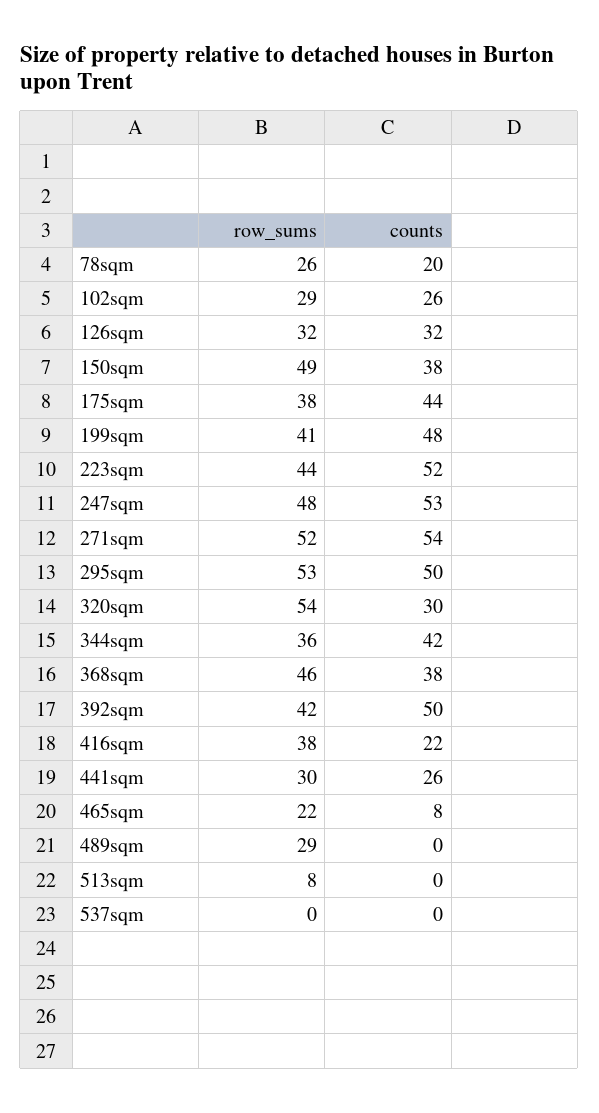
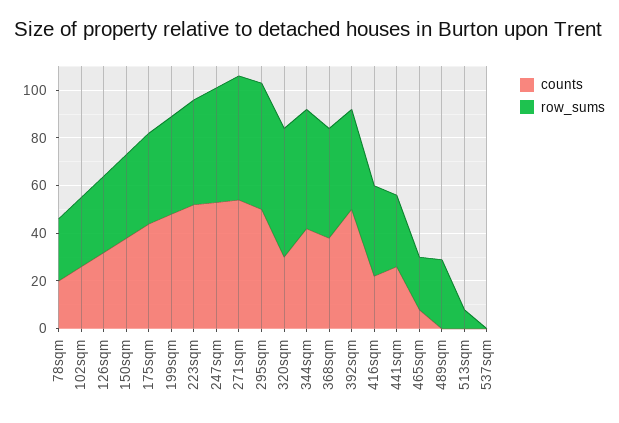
row_sums, 150sqm: 49 -> 35
row_sums, 344sqm: 36 -> 50

